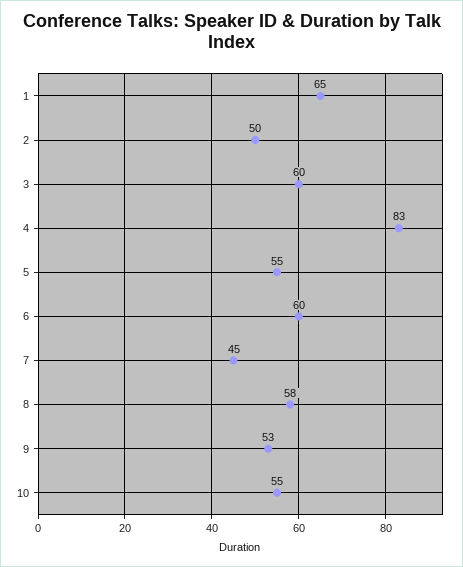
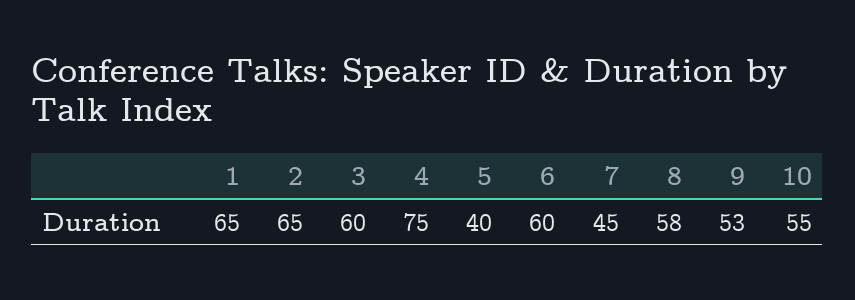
2: 50 -> 65
4: 83 -> 75
5: 55 -> 40

